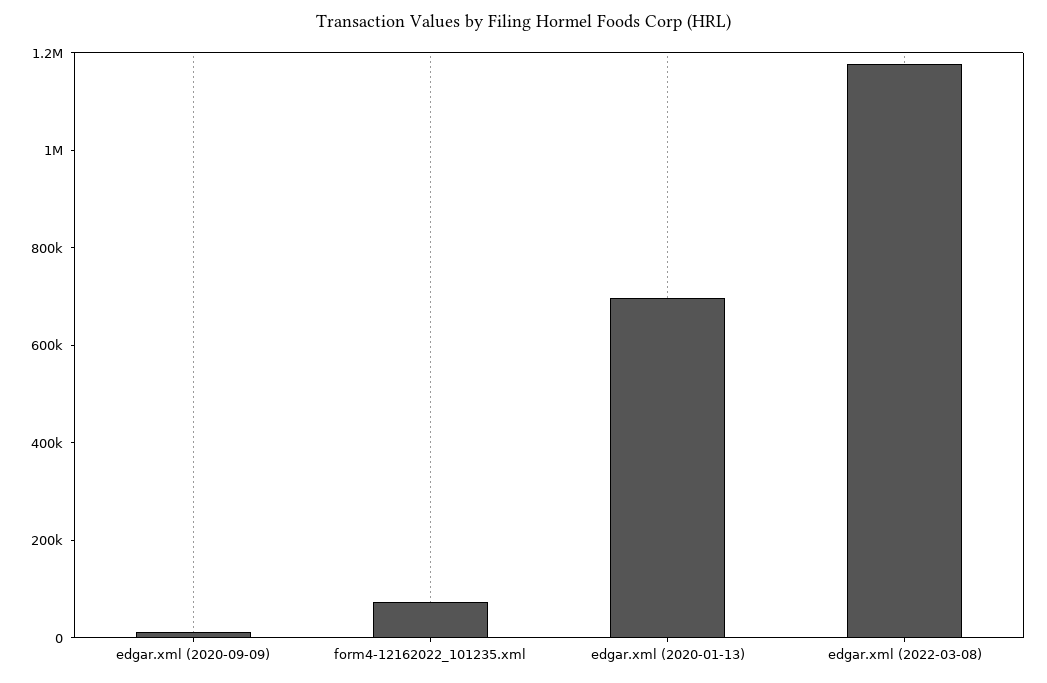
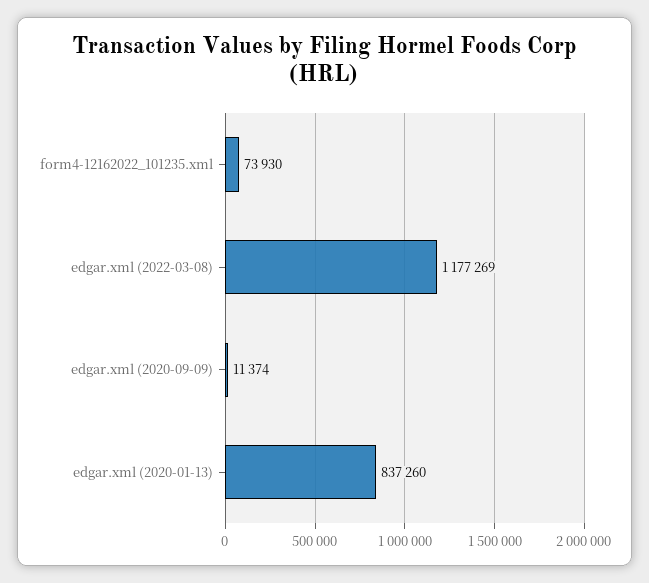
edgar.xml (2020-01-13): 700000 -> 837260

